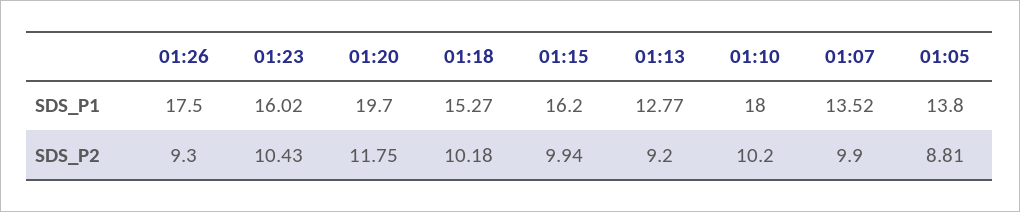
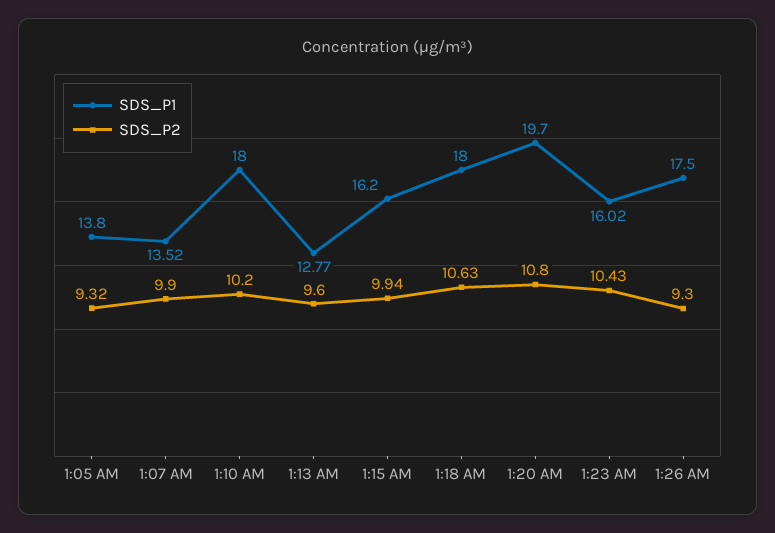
SDS_P1, 01:18: 15.27 -> 18
SDS_P2, 01:20: 11.75 -> 10.8
SDS_P2, 01:18: 10.18 -> 10.63
SDS_P2, 01:13: 9.2 -> 9.6
SDS_P2, 01:05: 8.81 -> 9.32

